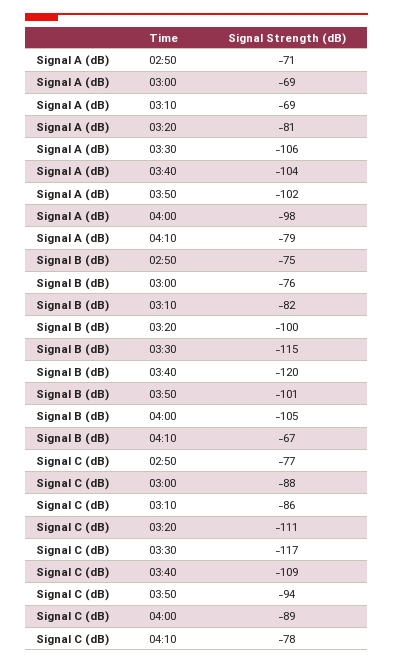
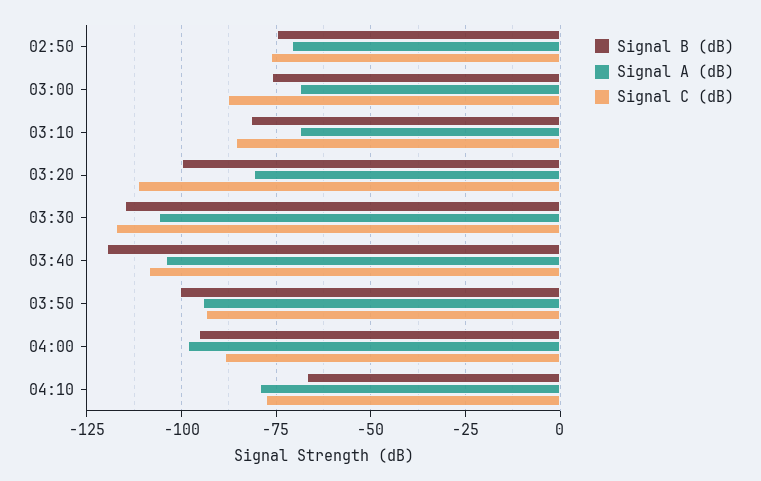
Signal A (dB), 03:50: -102 -> -95
Signal B (dB), 04:00: -105 -> -95

